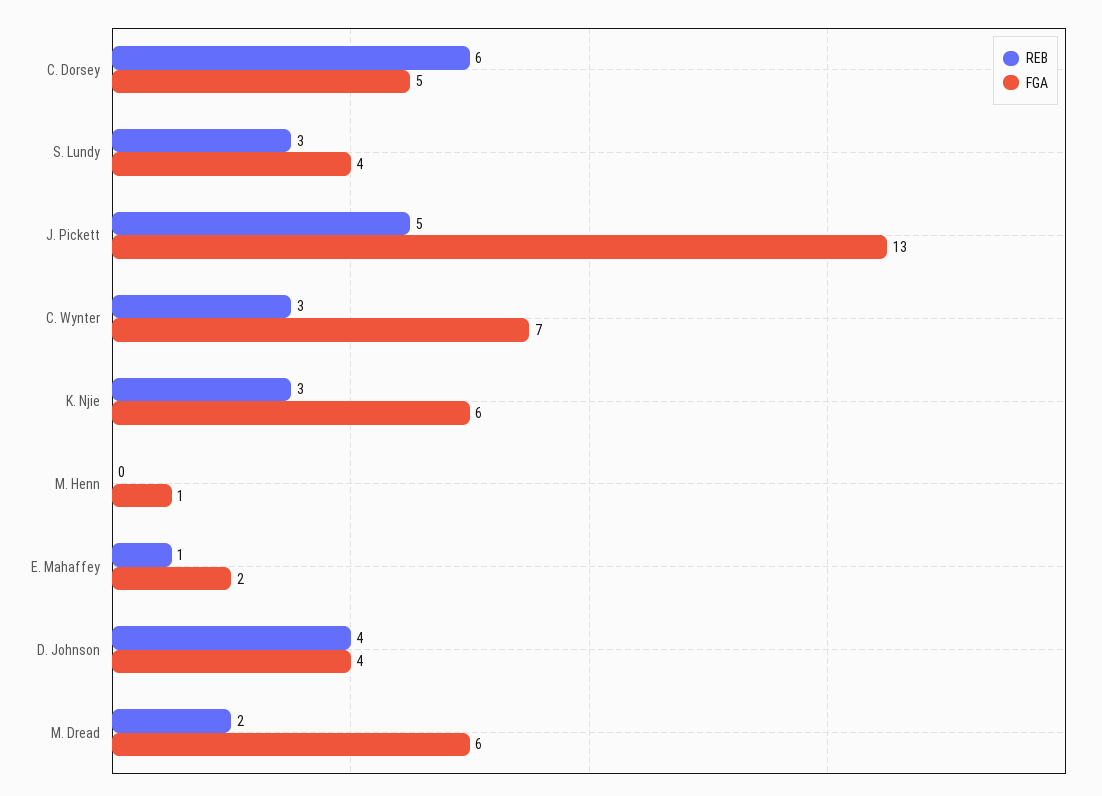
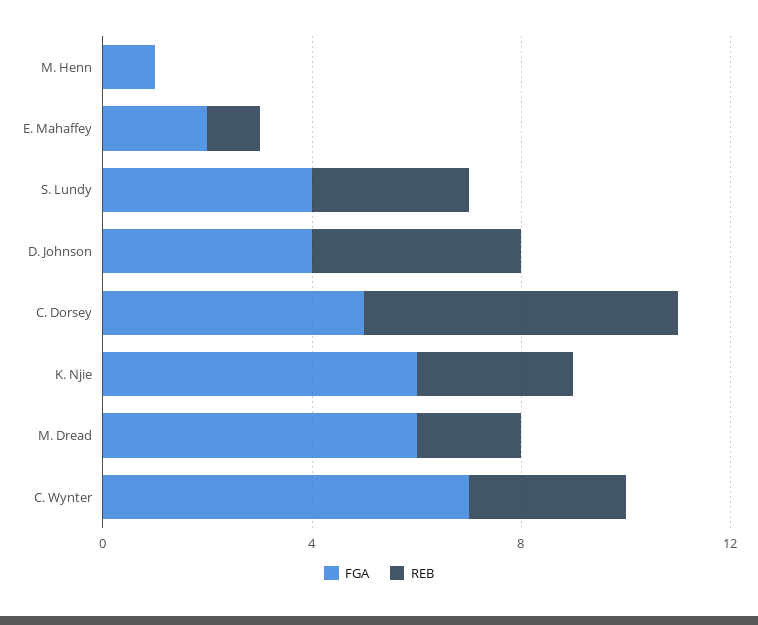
REB, J. Pickett: 5 -> none
FGA, J. Pickett: 13 -> none

